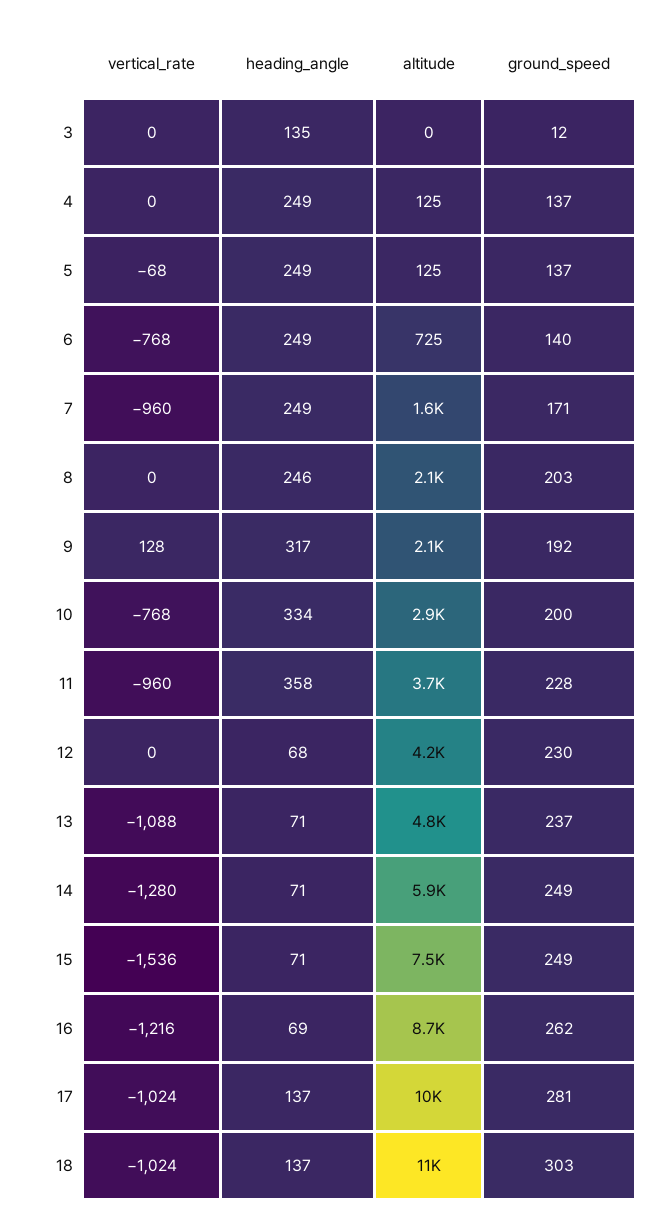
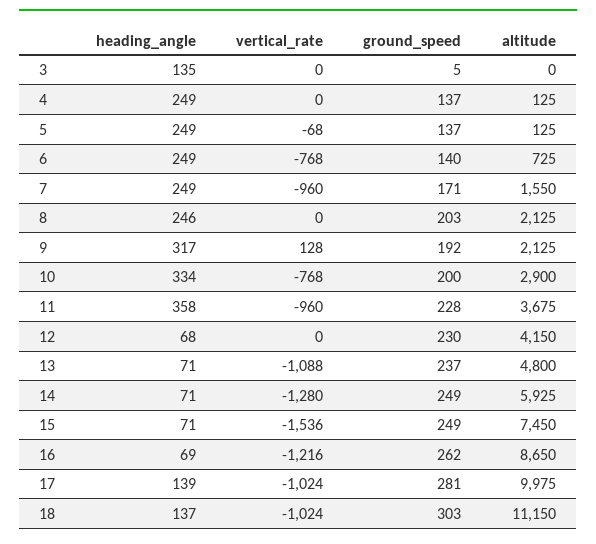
ground_speed, 3: 12 -> 5
heading_angle, 17: 137 -> 139

